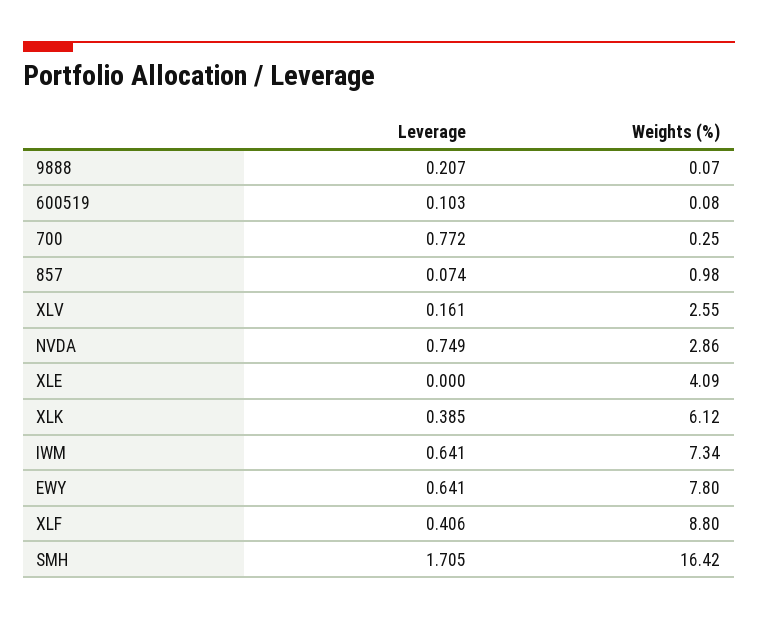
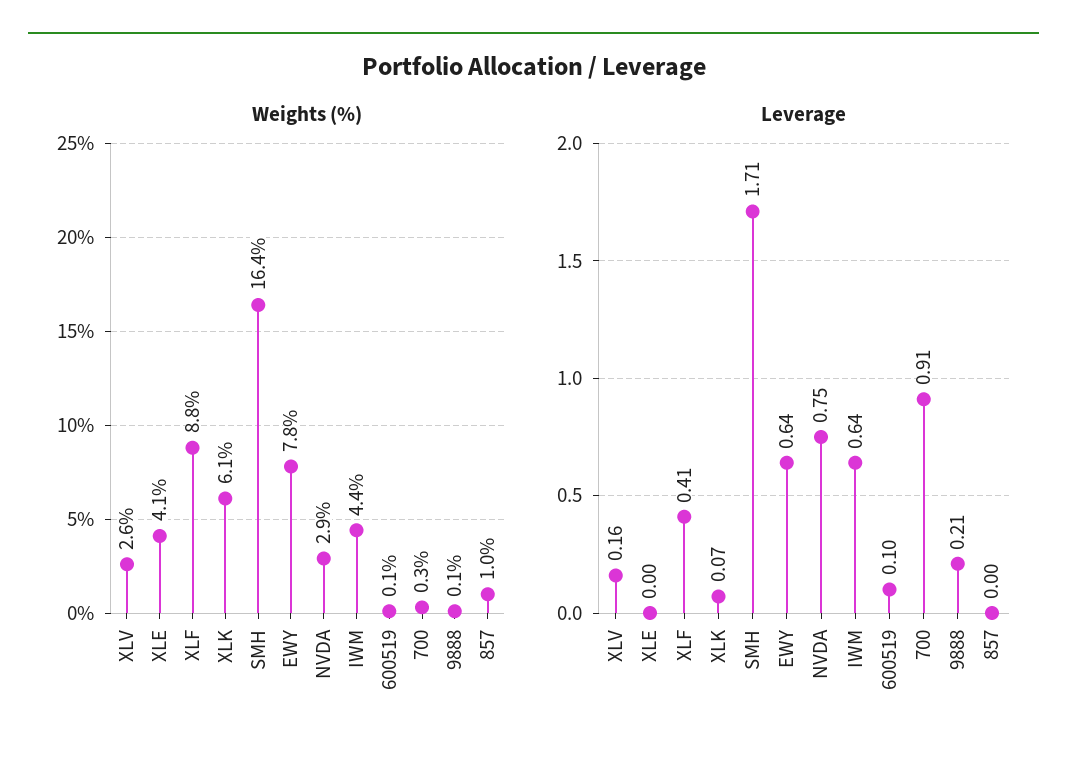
Leverage, 700: 0.772 -> 0.91
Leverage, 857: 0.074 -> 0
Leverage, XLK: 0.385 -> 0.07
Weights (%), IWM: 7.34 -> 4.4

